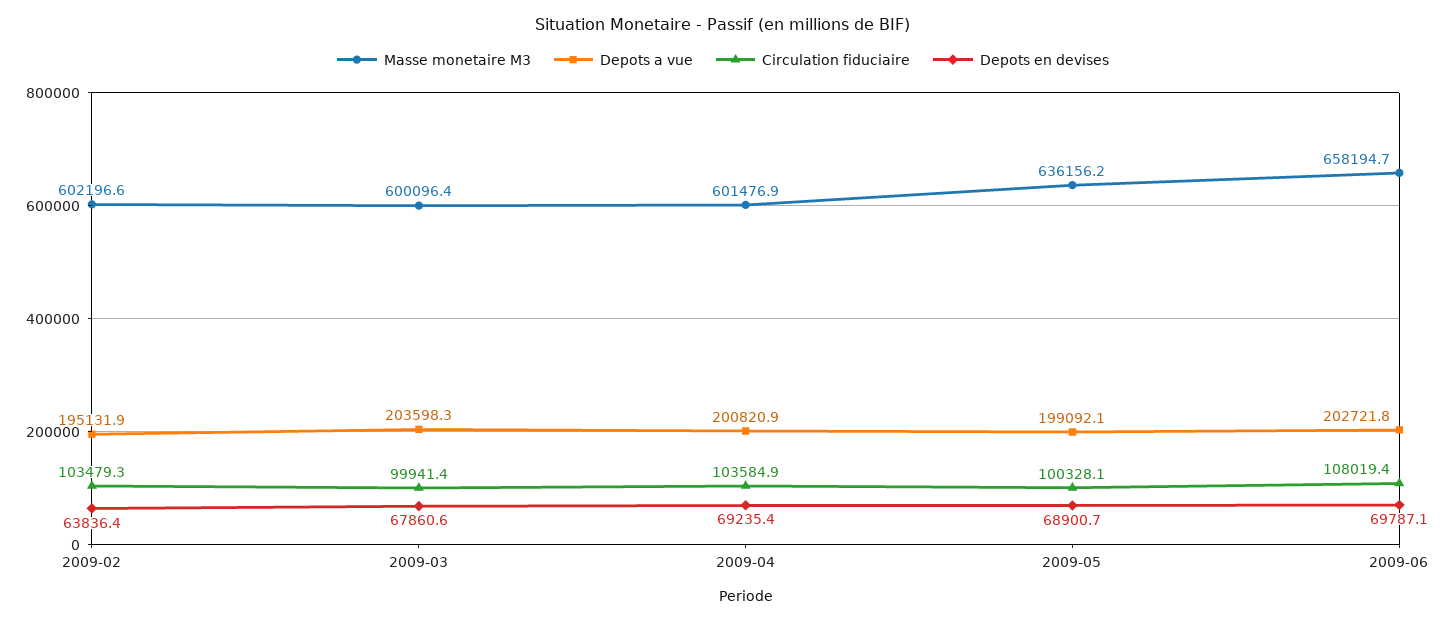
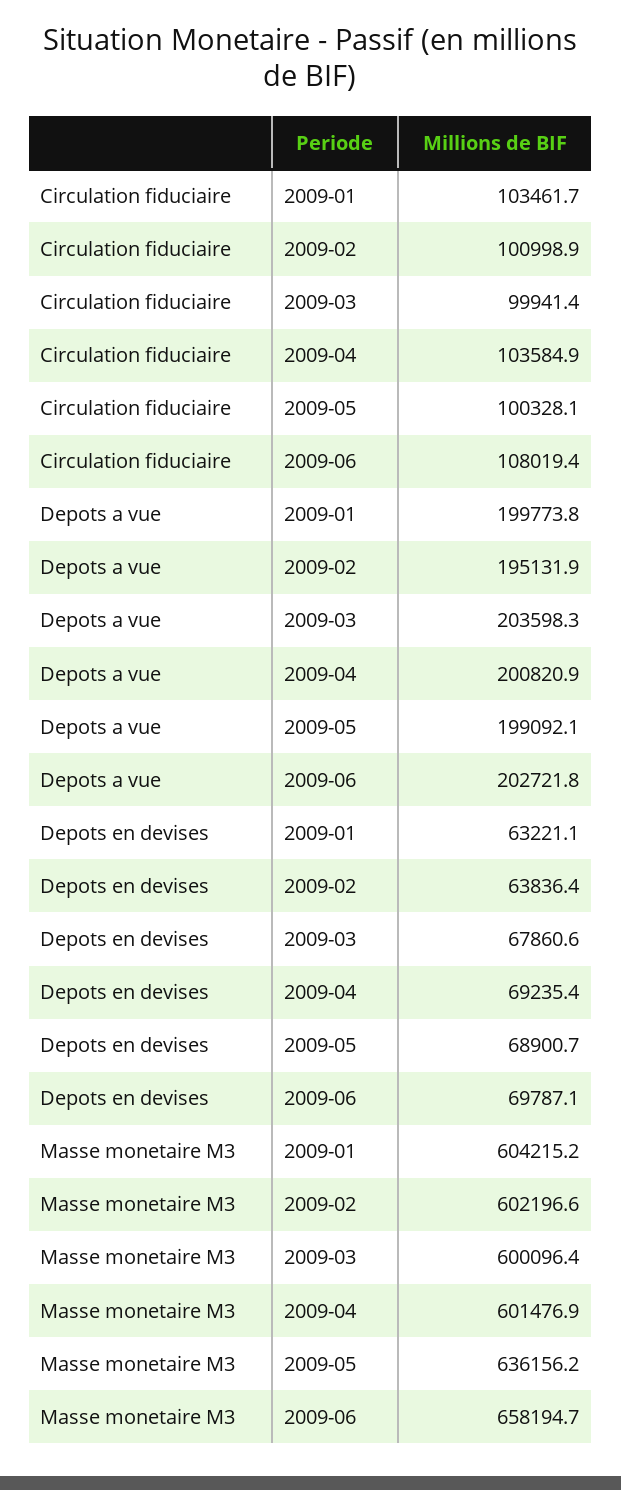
Circulation fiduciaire, 2009-02: 103479.3 -> 100998.9
Circulation fiduciaire, 2009-01: none -> 103461.7
Depots a vue, 2009-01: none -> 199773.8
Depots en devises, 2009-01: none -> 63221.1
Masse monetaire M3, 2009-01: none -> 604215.2

